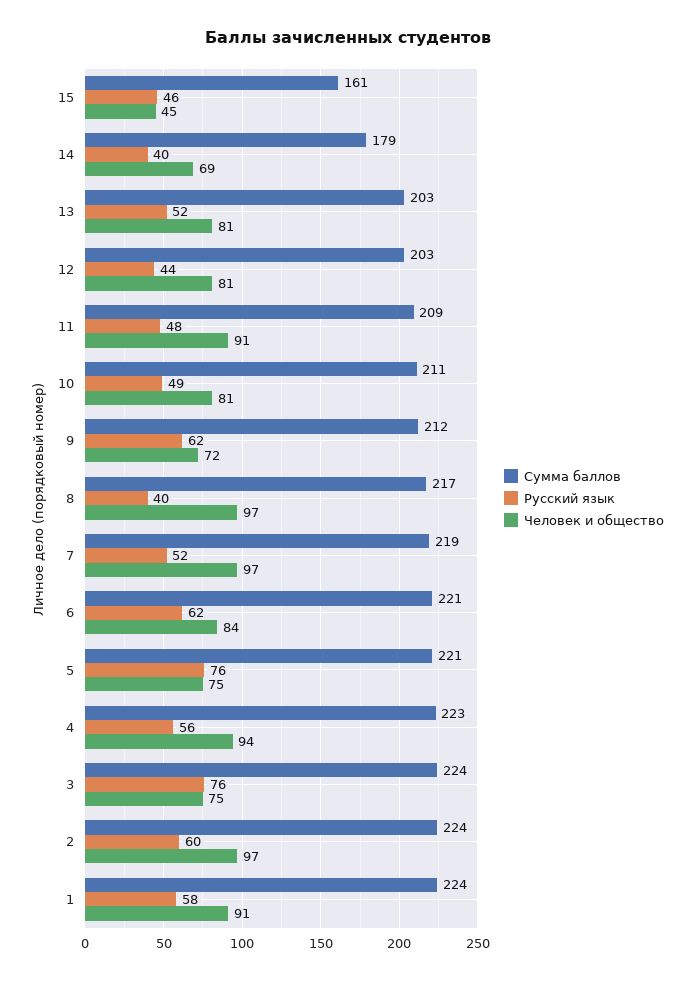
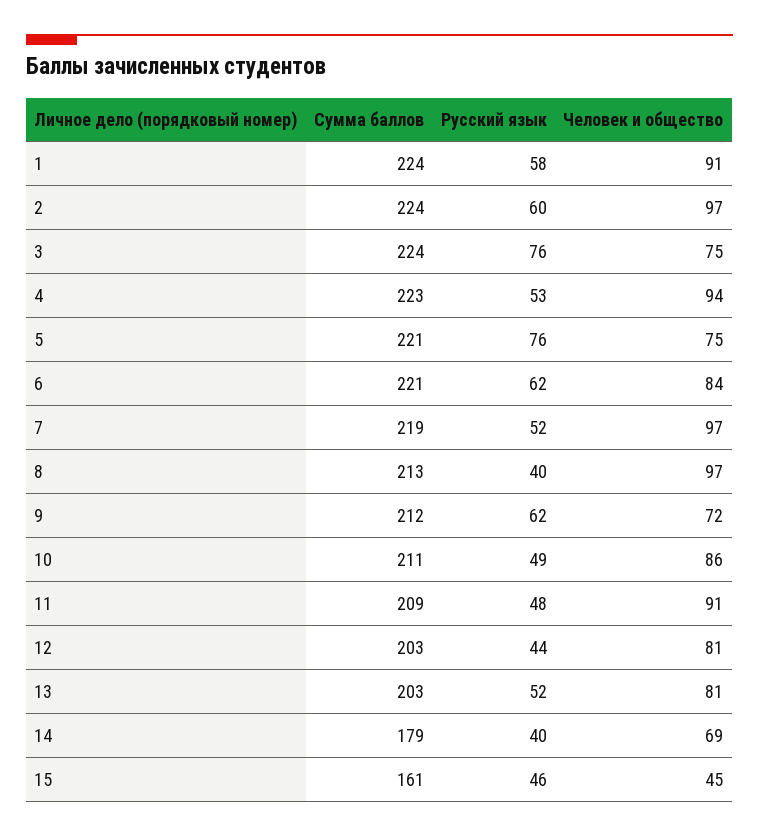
Человек и общество, 10: 81 -> 86
Сумма баллов, 8: 217 -> 213
Русский язык, 4: 56 -> 53

